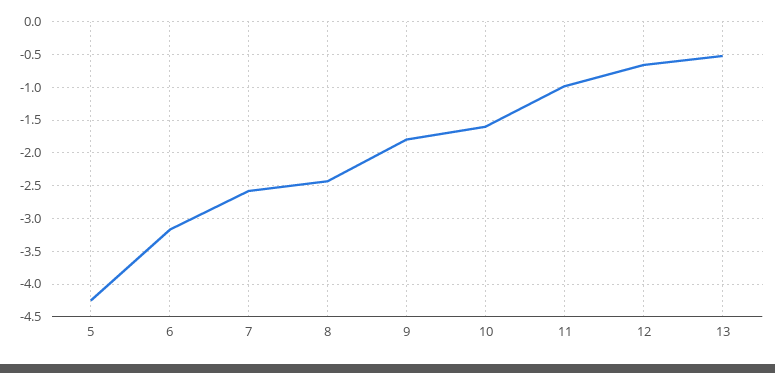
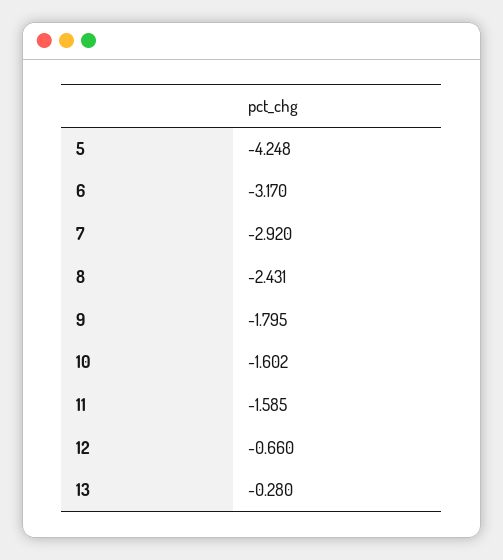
7: -2.6 -> -2.92
11: -1 -> -1.585
13: -0.5 -> -0.28

